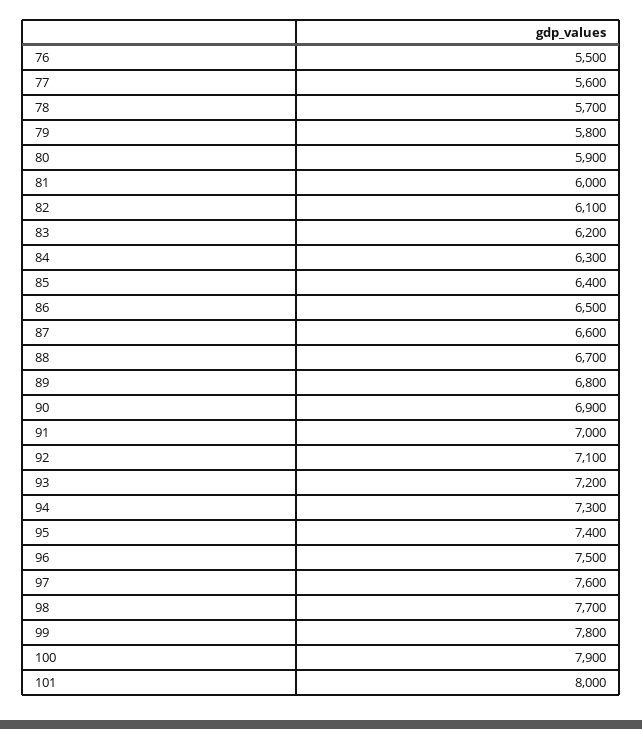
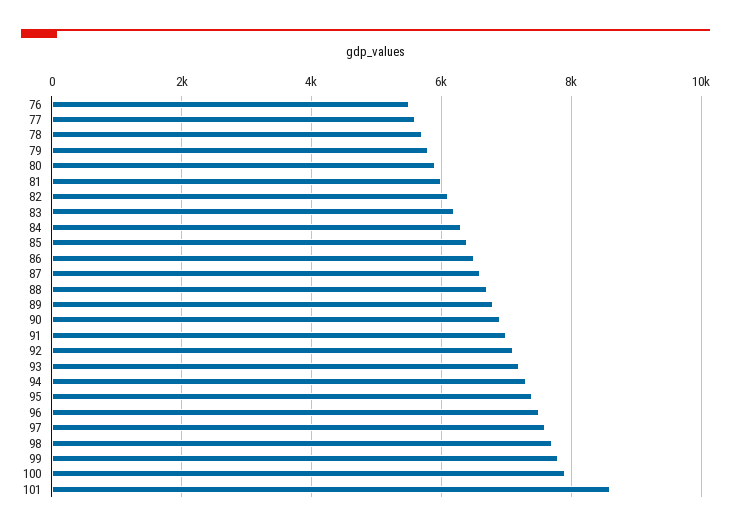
101: 8000 -> 8600

